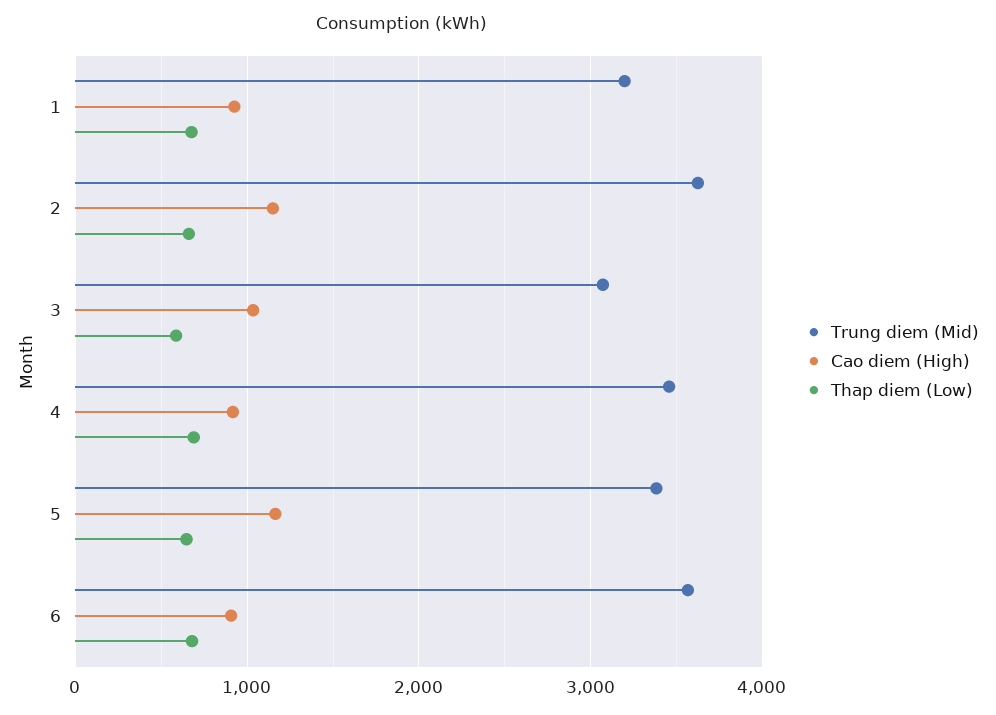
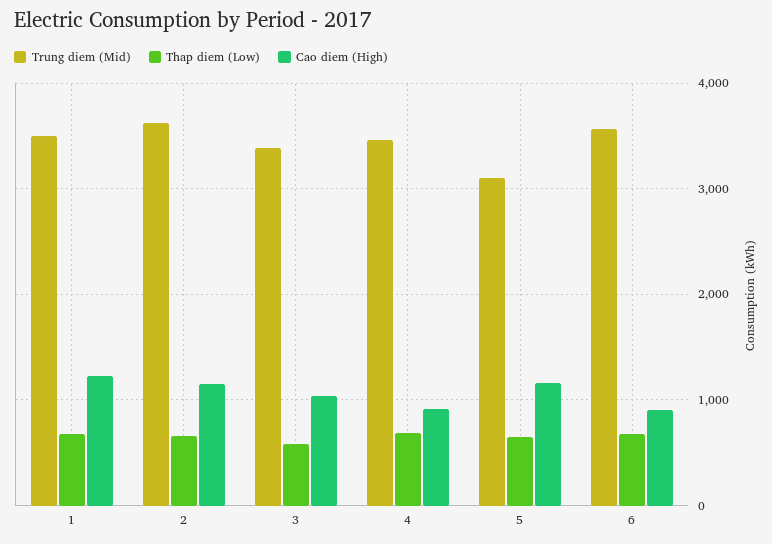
Trung diem (Mid), 1: 3200 -> 3500
Cao diem (High), 1: 900 -> 1200
Trung diem (Mid), 3: 3100 -> 3400
Trung diem (Mid), 5: 3400 -> 3100

